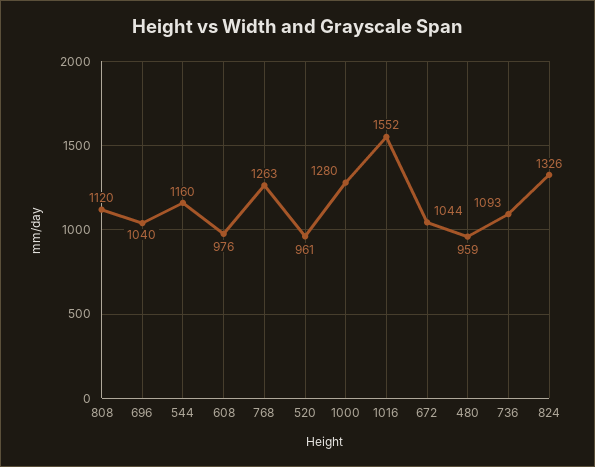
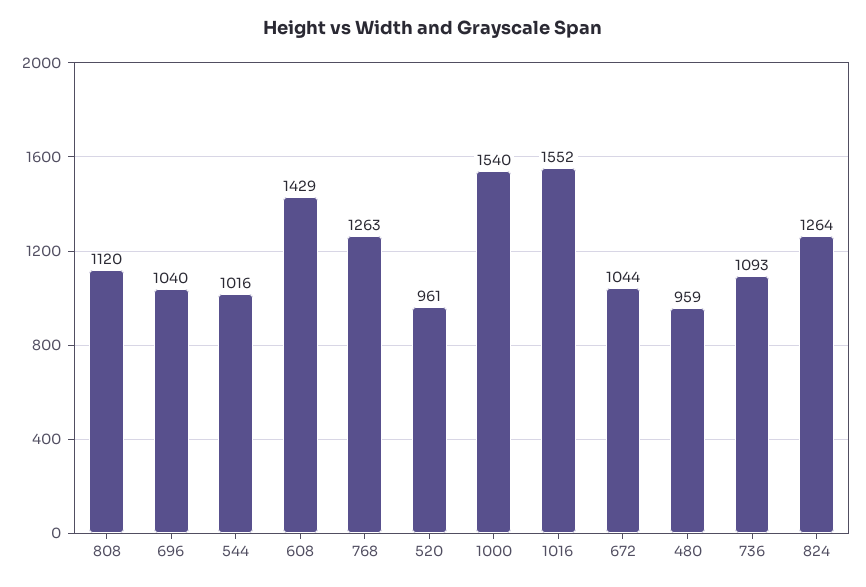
544: 1160 -> 1016
608: 976 -> 1429
1000: 1280 -> 1540
824: 1326 -> 1264

